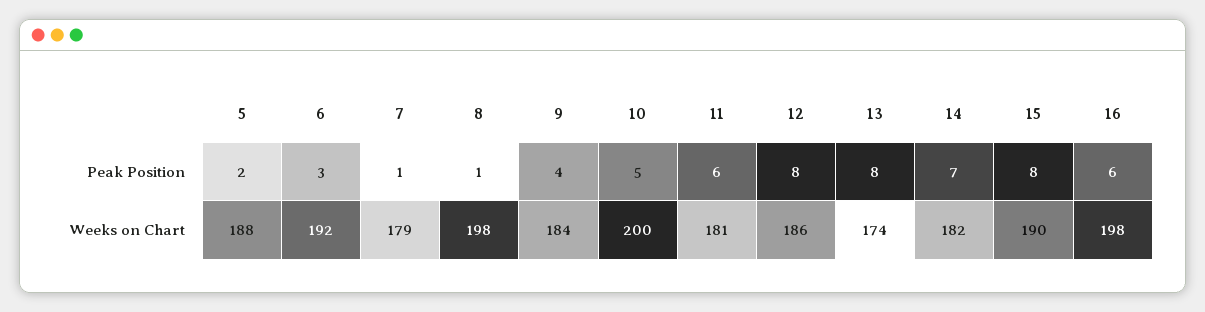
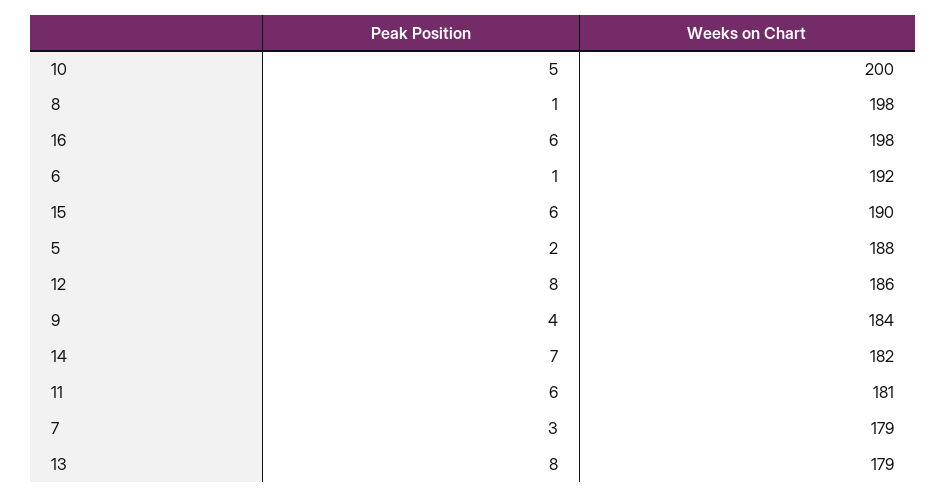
6, Peak Position: 3 -> 1
7, Peak Position: 1 -> 3
15, Peak Position: 8 -> 6
13, Weeks on Chart: 174 -> 179

